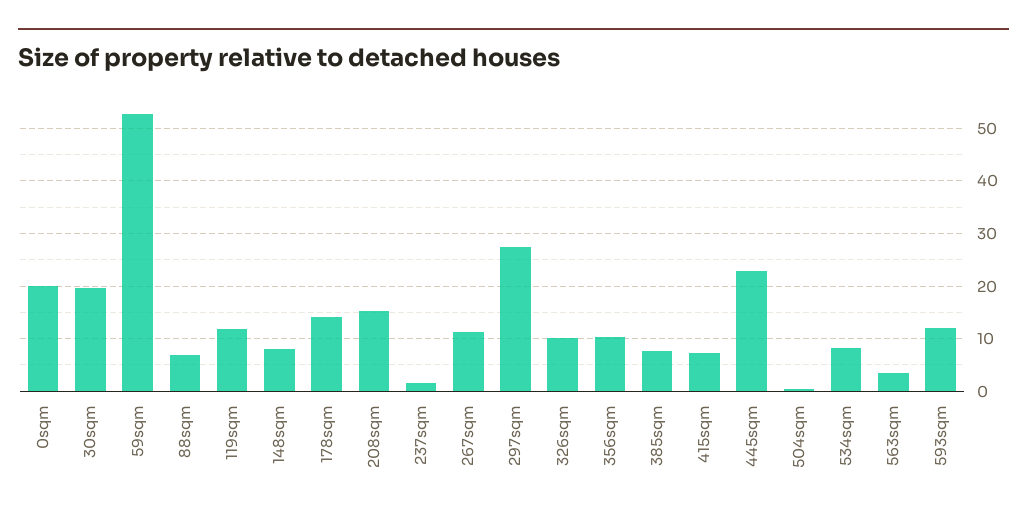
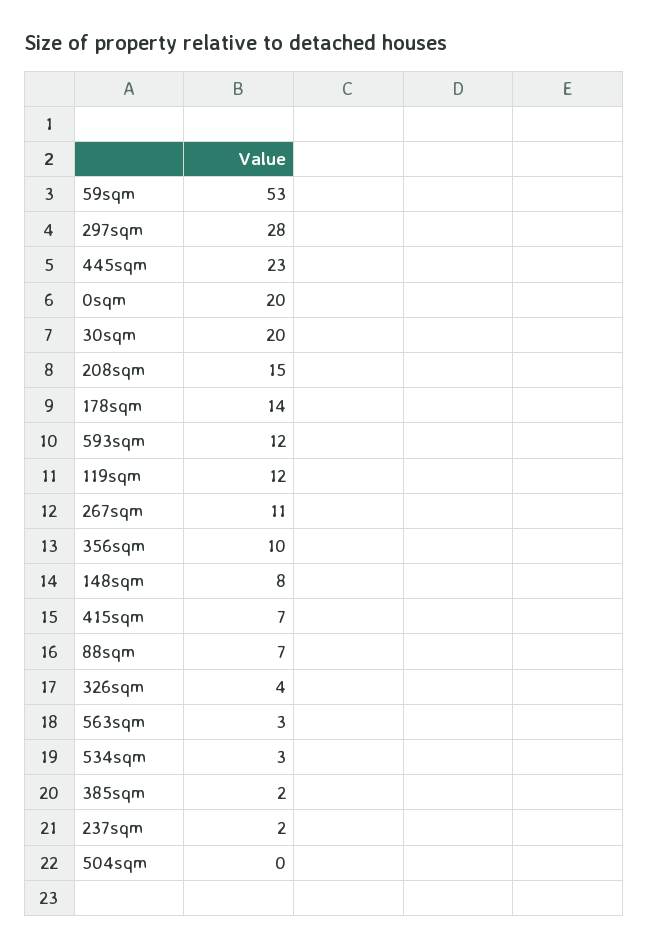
326sqm: 10 -> 4
385sqm: 8 -> 2
534sqm: 8 -> 3

